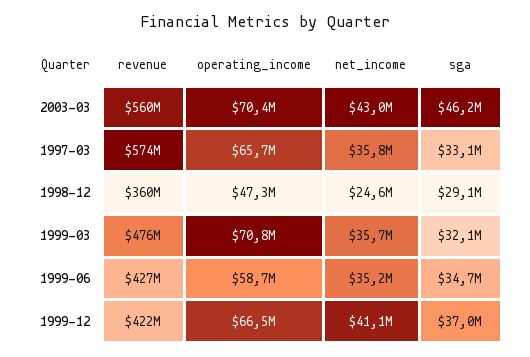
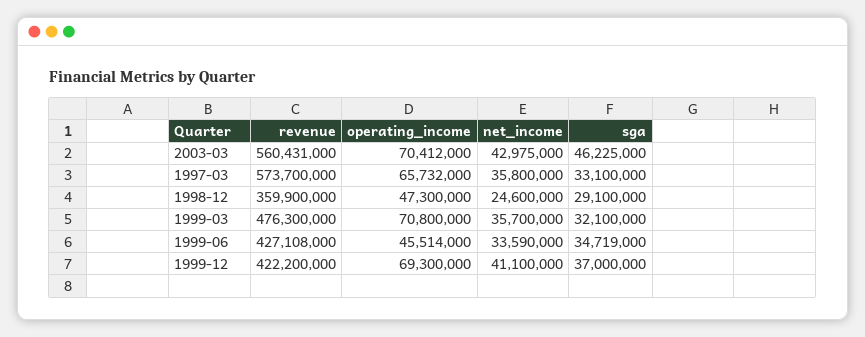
operating_income, 1999-06: 58700000 -> 45514000
net_income, 1999-06: 35200000 -> 33590000
operating_income, 1999-12: 66500000 -> 69300000

